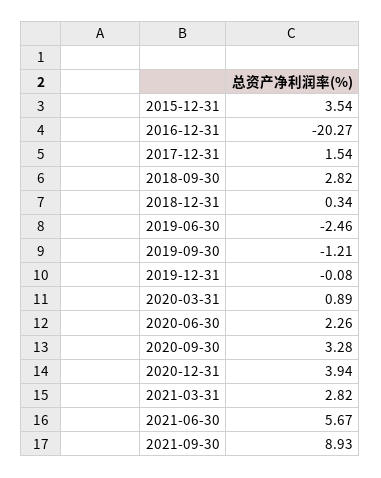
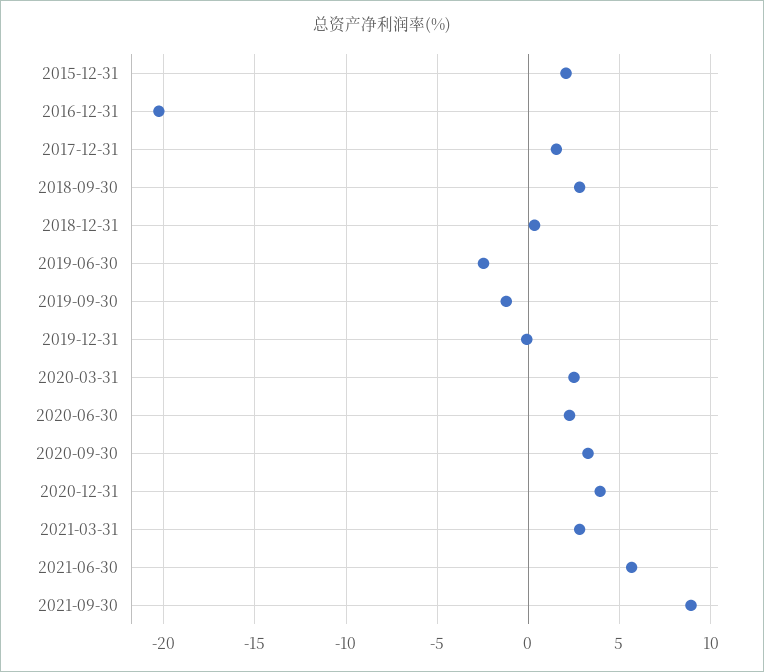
2015-12-31: 3.54 -> 2
2020-03-31: 0.89 -> 2.5

